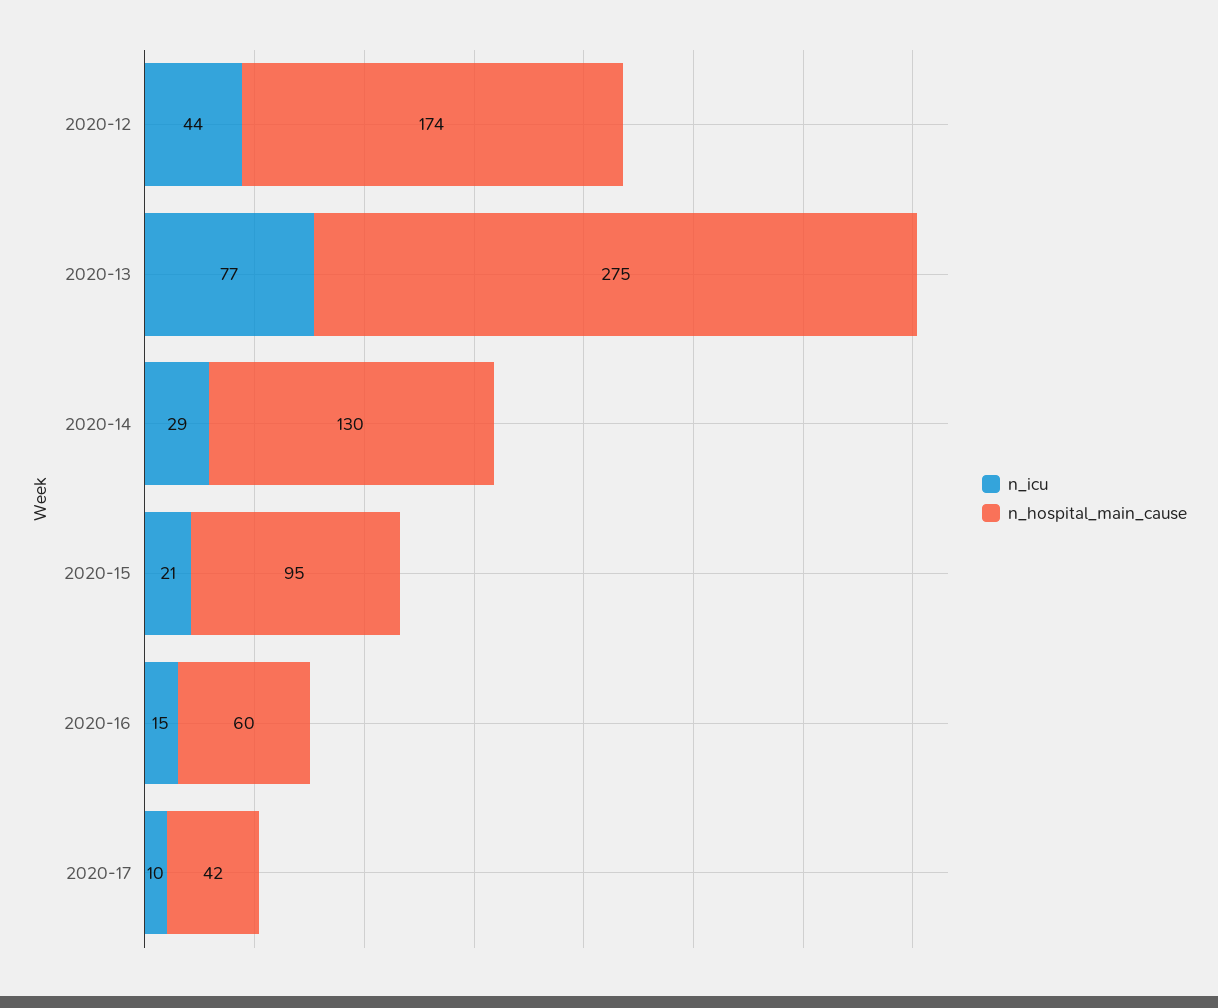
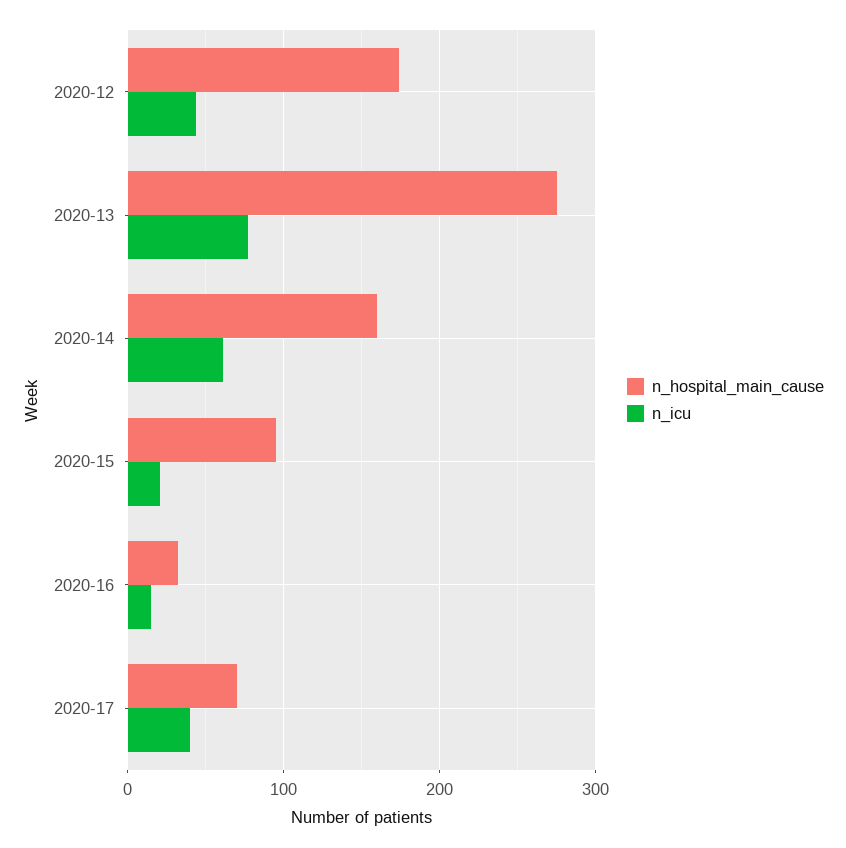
n_icu, 2020-14: 29 -> 60
n_hospital_main_cause, 2020-14: 130 -> 160
n_hospital_main_cause, 2020-16: 60 -> 30
n_icu, 2020-17: 10 -> 40
n_hospital_main_cause, 2020-17: 42 -> 70

